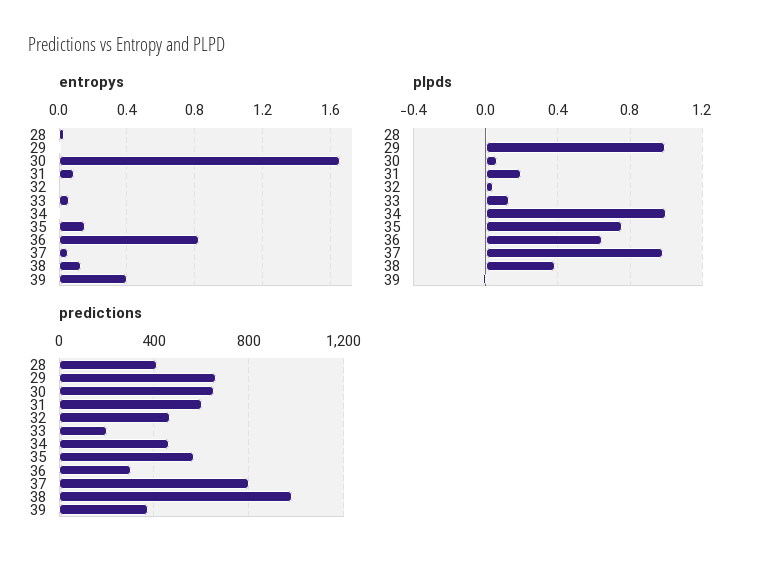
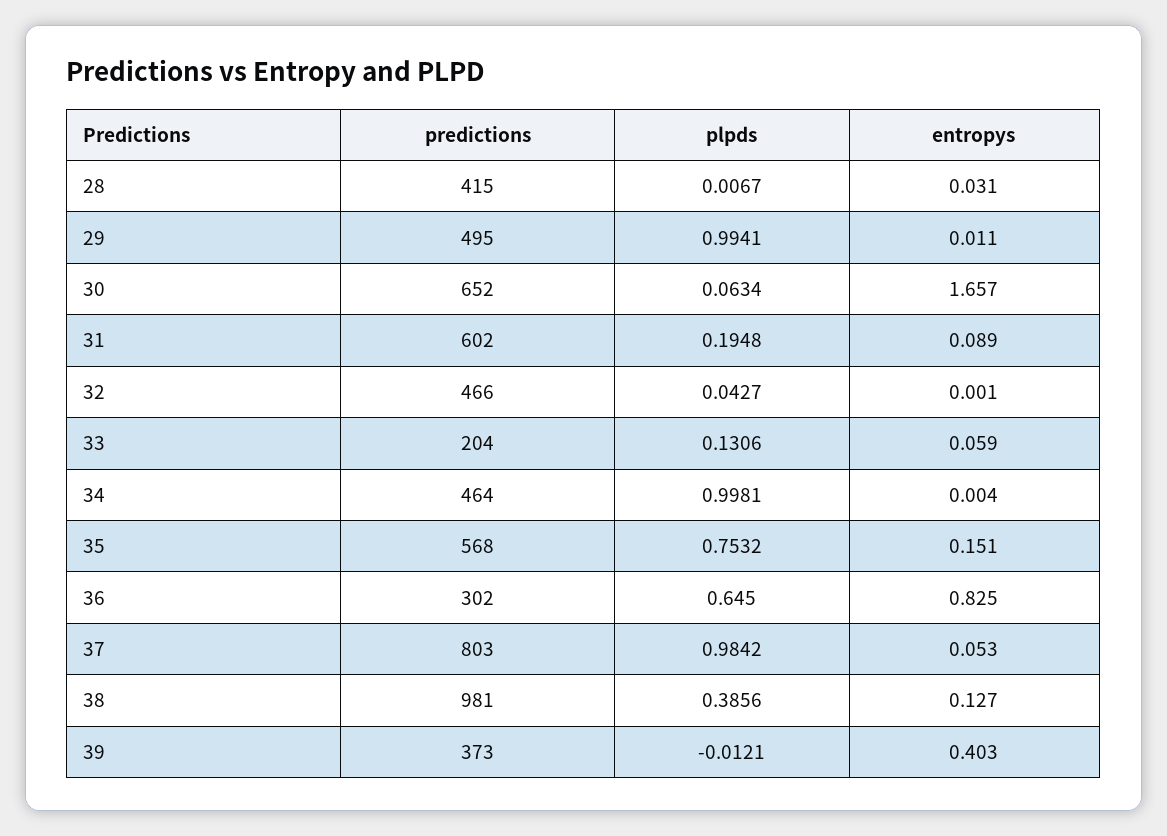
predictions, 29: 650 -> 495

